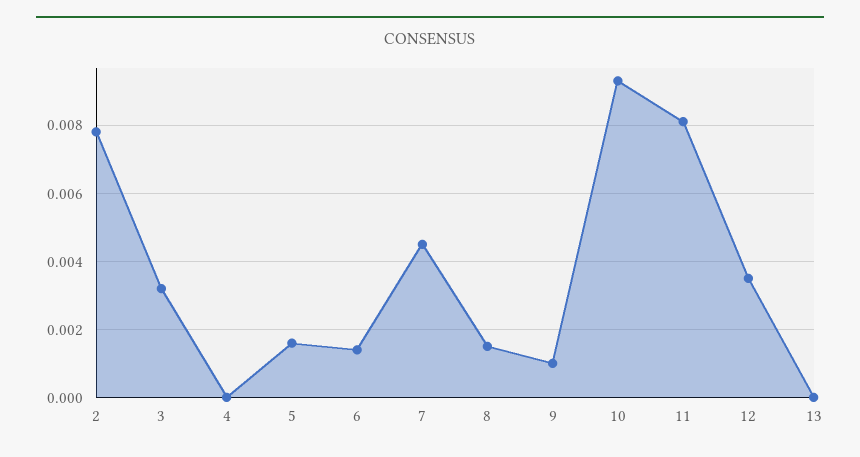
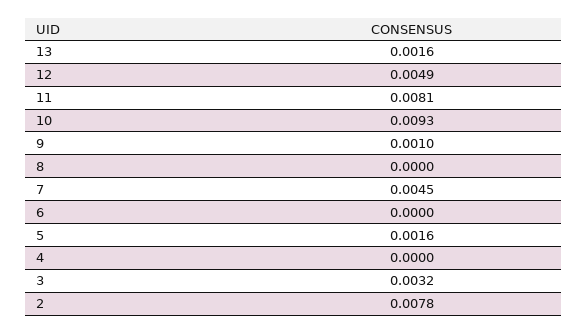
6: 0.0015 -> 0
8: 0.0015 -> 0
12: 0.0035 -> 0.0049
13: 0 -> 0.0016

